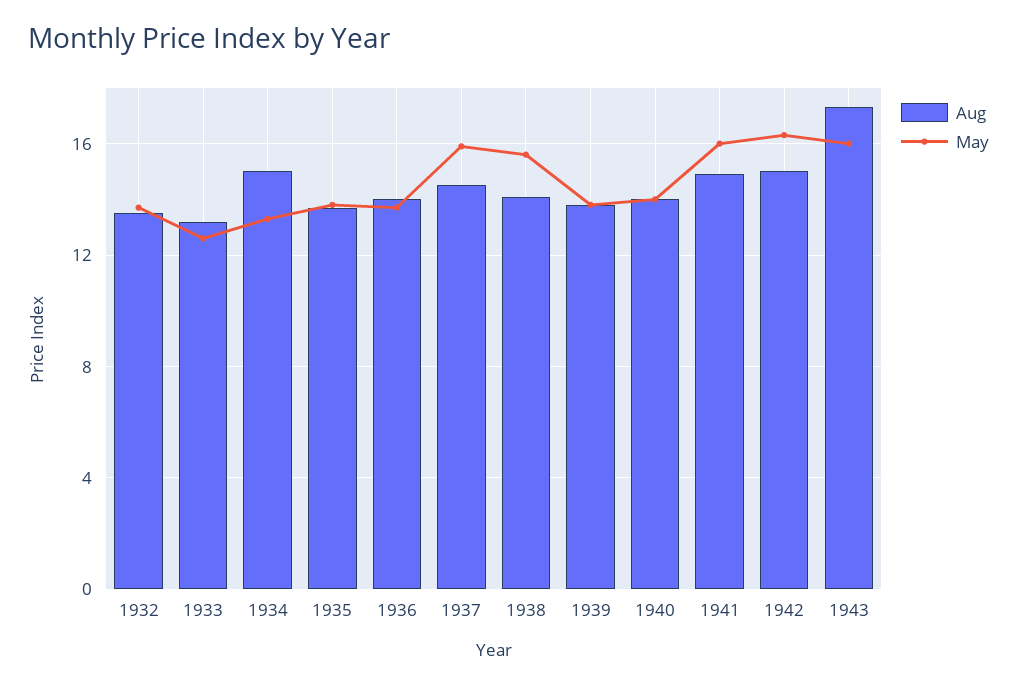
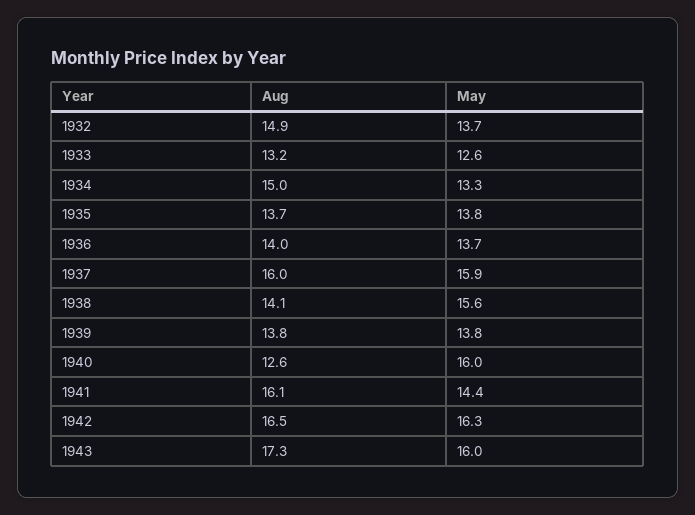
Aug, 1932: 13.5 -> 14.9
Aug, 1937: 14.5 -> 16
Aug, 1940: 14 -> 12.6
May, 1940: 14 -> 16
Aug, 1941: 15 -> 16.1
May, 1941: 16 -> 14.4
Aug, 1942: 15 -> 16.5

